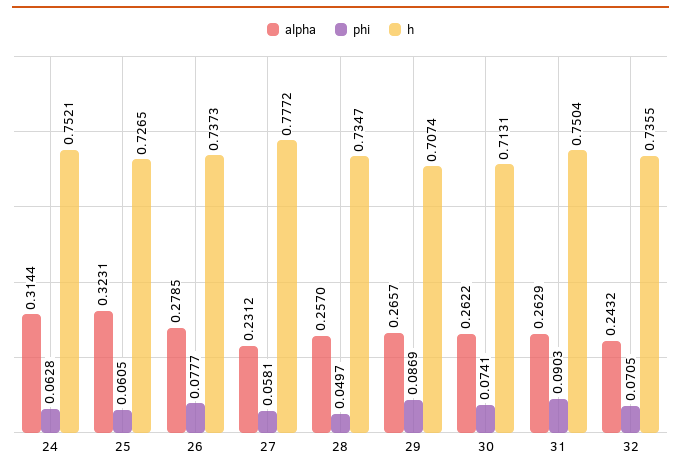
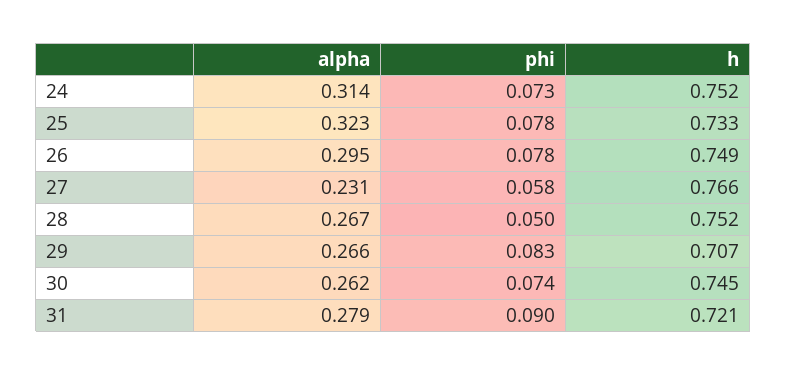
phi, 24: 0.0628 -> 0.073
phi, 25: 0.0605 -> 0.078
h, 25: 0.7265 -> 0.733
alpha, 26: 0.2785 -> 0.295
h, 26: 0.7373 -> 0.749
h, 27: 0.7772 -> 0.766
alpha, 28: 0.257 -> 0.267
h, 28: 0.7347 -> 0.752
phi, 29: 0.0869 -> 0.083
h, 30: 0.7131 -> 0.745
alpha, 31: 0.2629 -> 0.279
h, 31: 0.7504 -> 0.721
alpha, 32: 0.2432 -> none
phi, 32: 0.0705 -> none
h, 32: 0.7355 -> none

